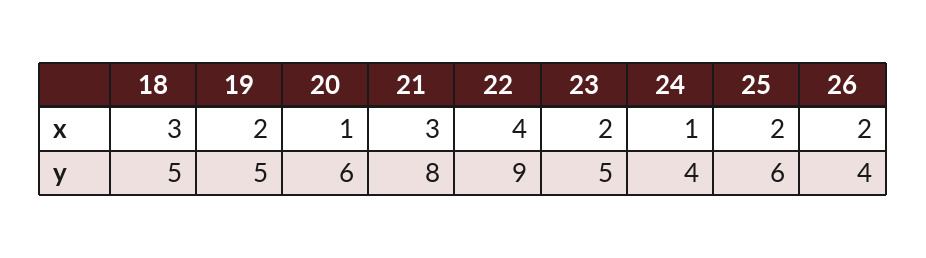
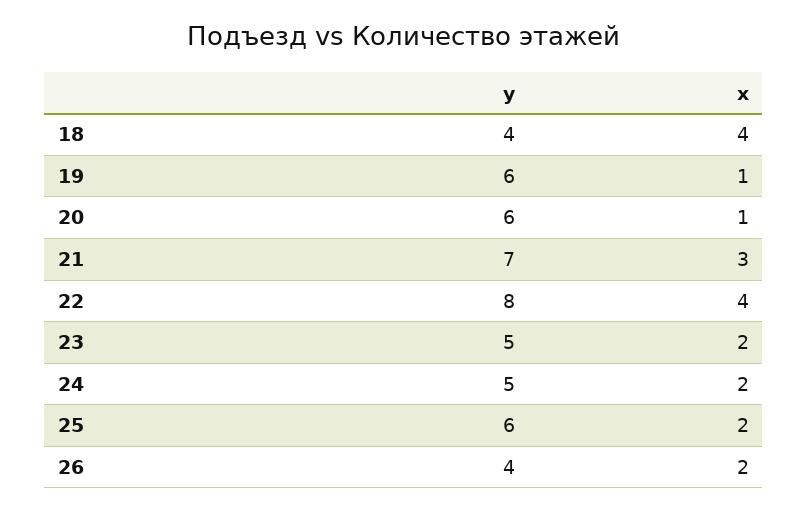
18, x: 3 -> 4
19, x: 2 -> 1
24, x: 1 -> 2
18, y: 5 -> 4
19, y: 5 -> 6
21, y: 8 -> 7
22, y: 9 -> 8
24, y: 4 -> 5

